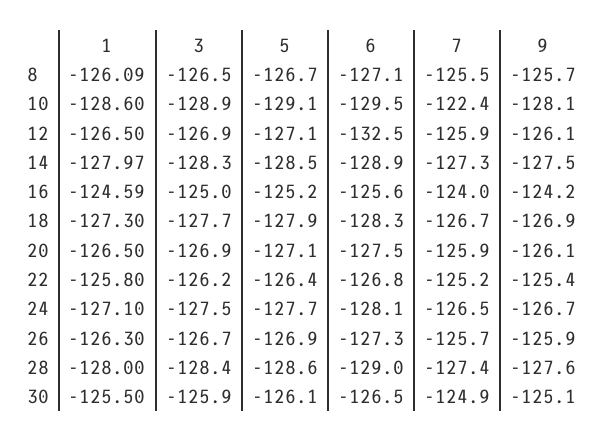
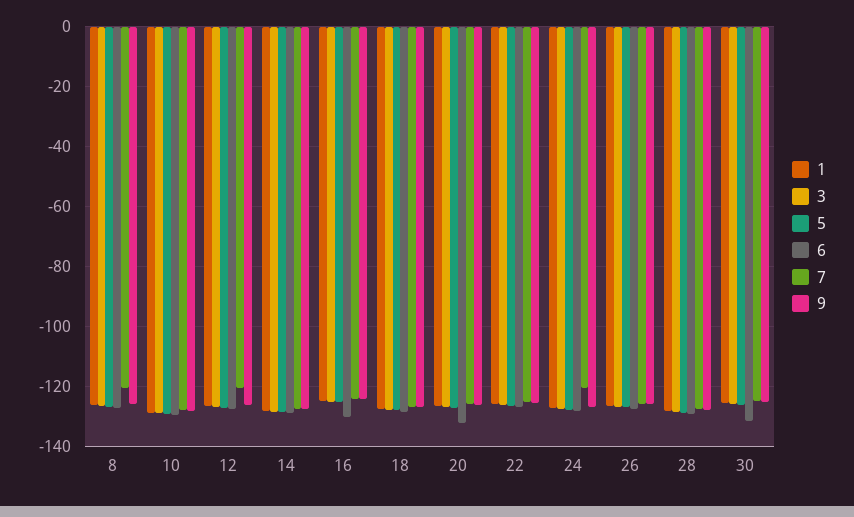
7, 8: -125.5 -> -120
7, 10: -122.4 -> -128
6, 12: -132.5 -> -128
7, 12: -125.9 -> -120
6, 16: -125.6 -> -130
6, 20: -127.5 -> -132
7, 24: -126.5 -> -120
6, 30: -126.5 -> -132

